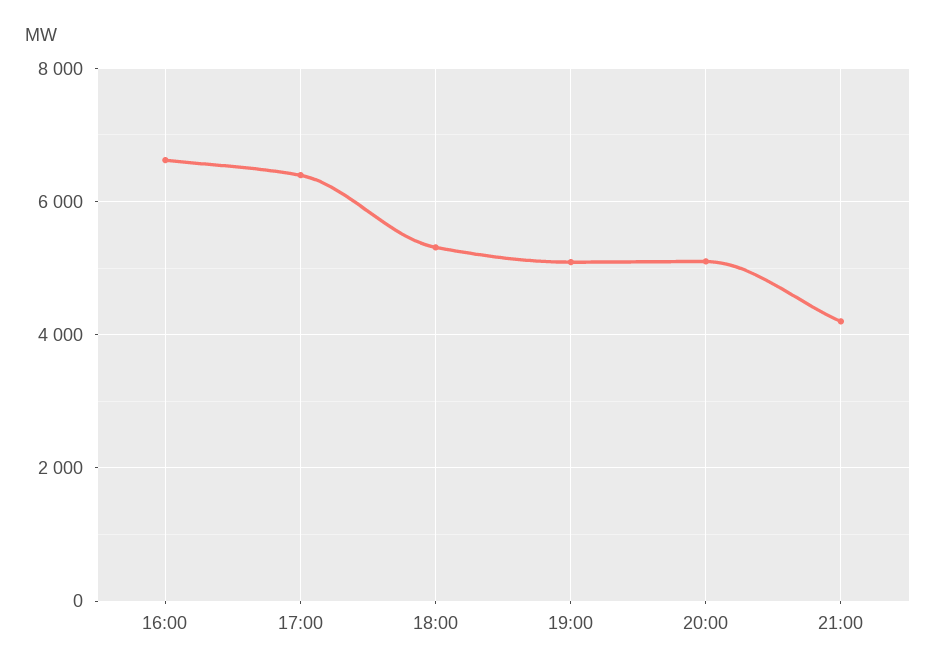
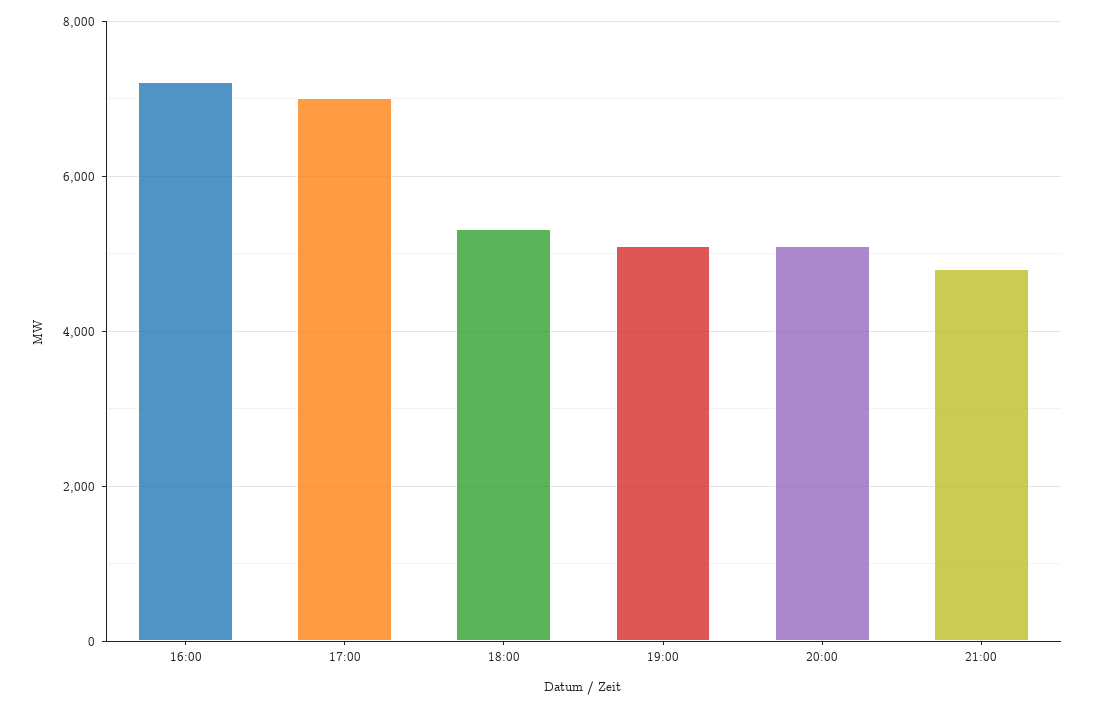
16:00: 6600 -> 7200
17:00: 6400 -> 7000
21:00: 4200 -> 4800

